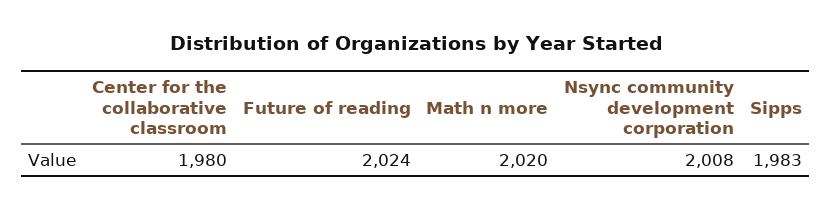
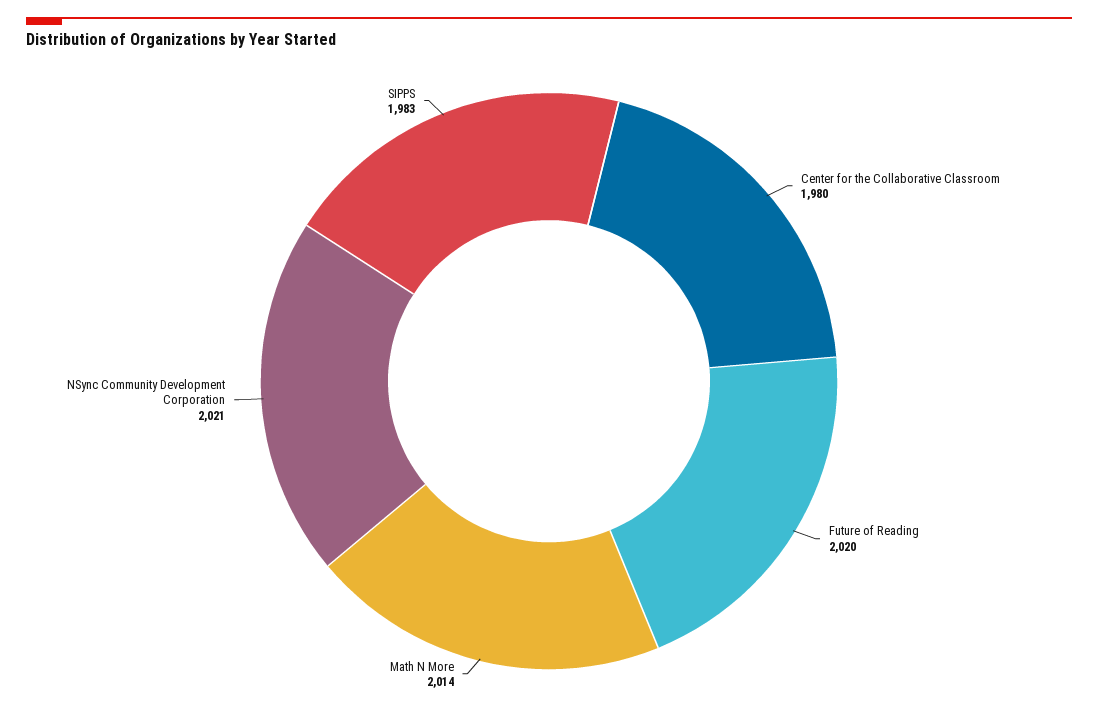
Future of reading: 2024 -> 2020
Math n more: 2020 -> 2014
Nsync community development corporation: 2008 -> 2021

